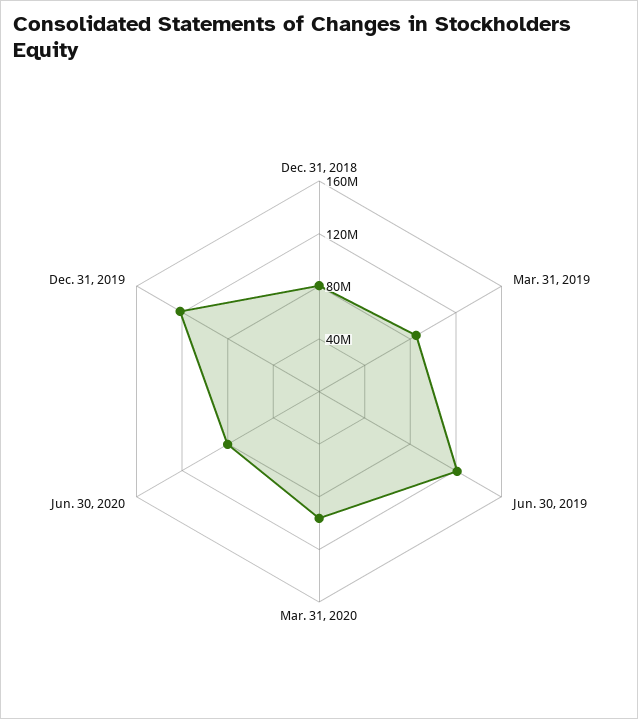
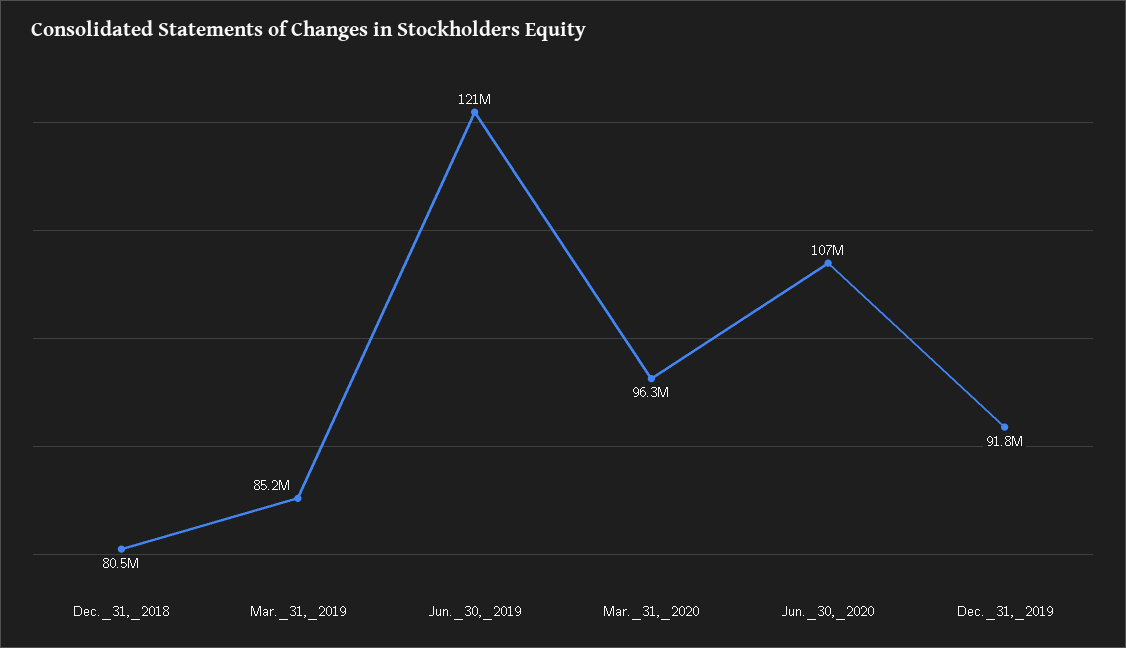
Jun. 30, 2020: 80000000 -> 107000000
Dec. 31, 2019: 120000000 -> 91800000

